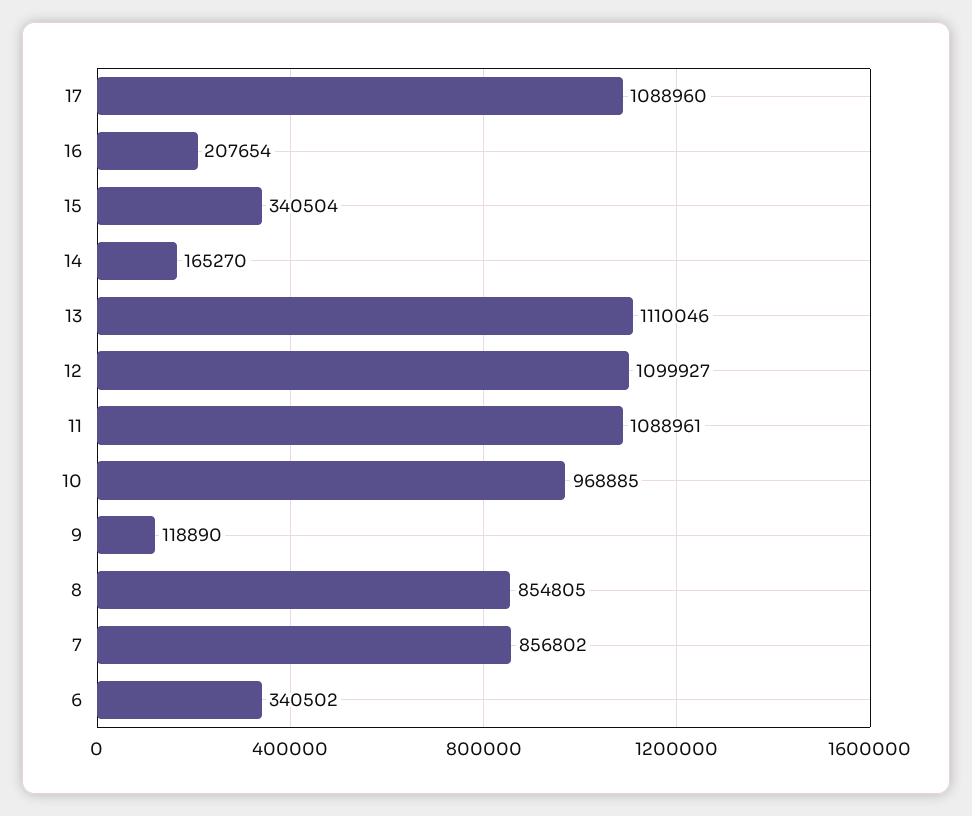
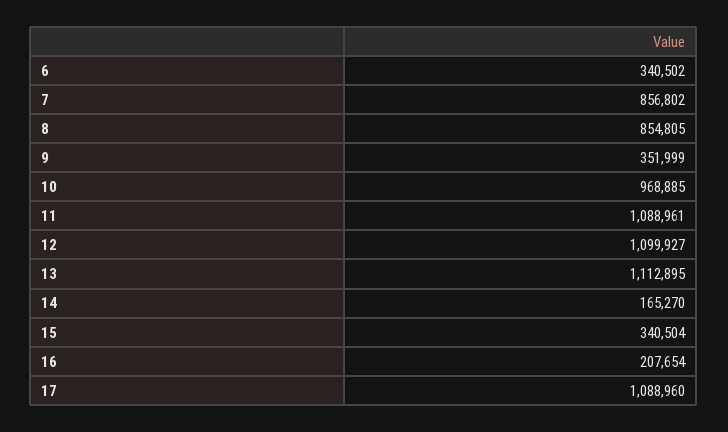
13: 1110046 -> 1112895
9: 118890 -> 351999

